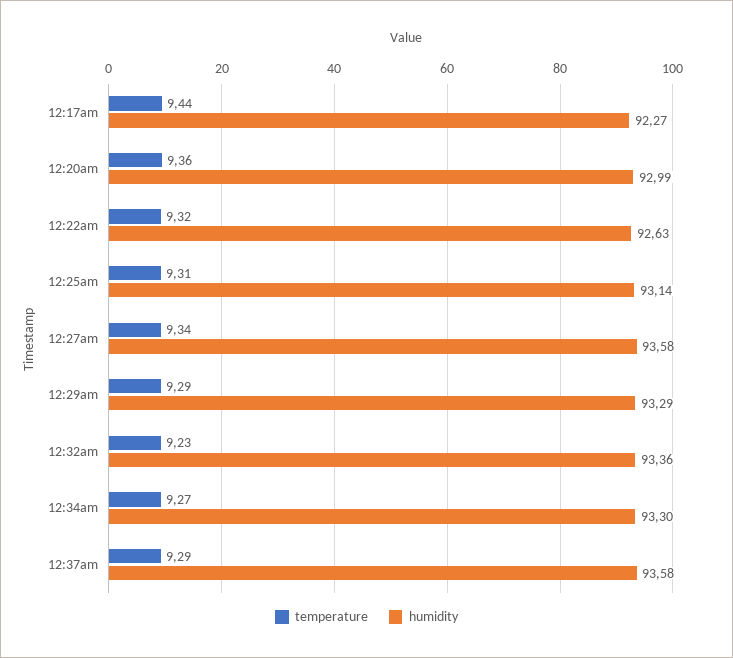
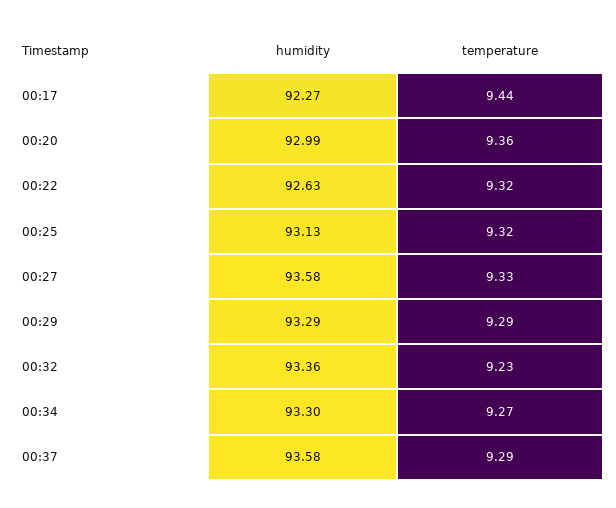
temperature, 12:25am: 9.31 -> 9.32
humidity, 12:25am: 93.14 -> 93.13
temperature, 12:27am: 9.34 -> 9.33

